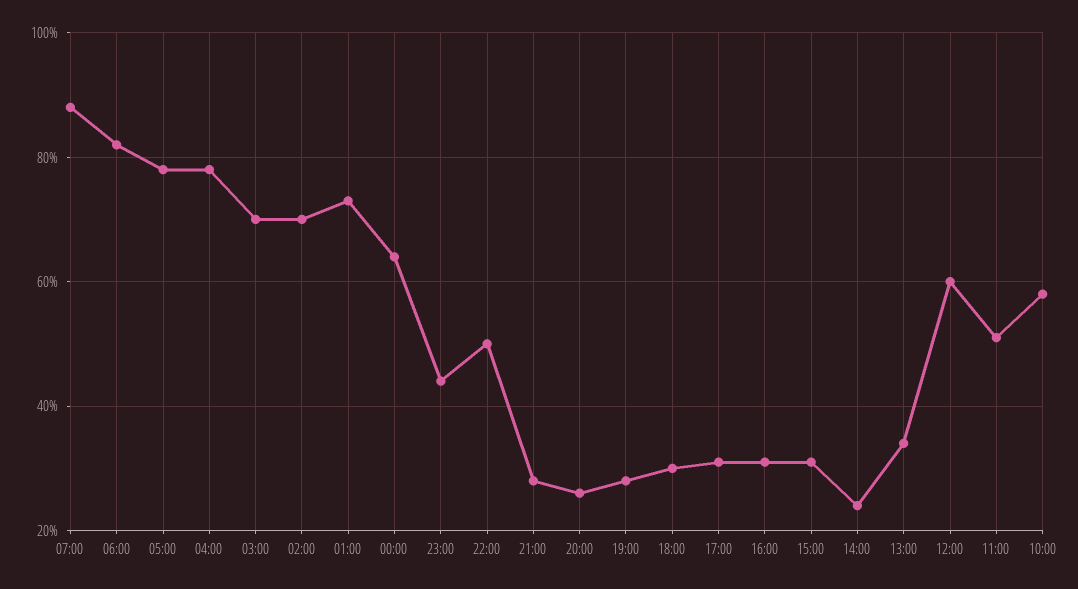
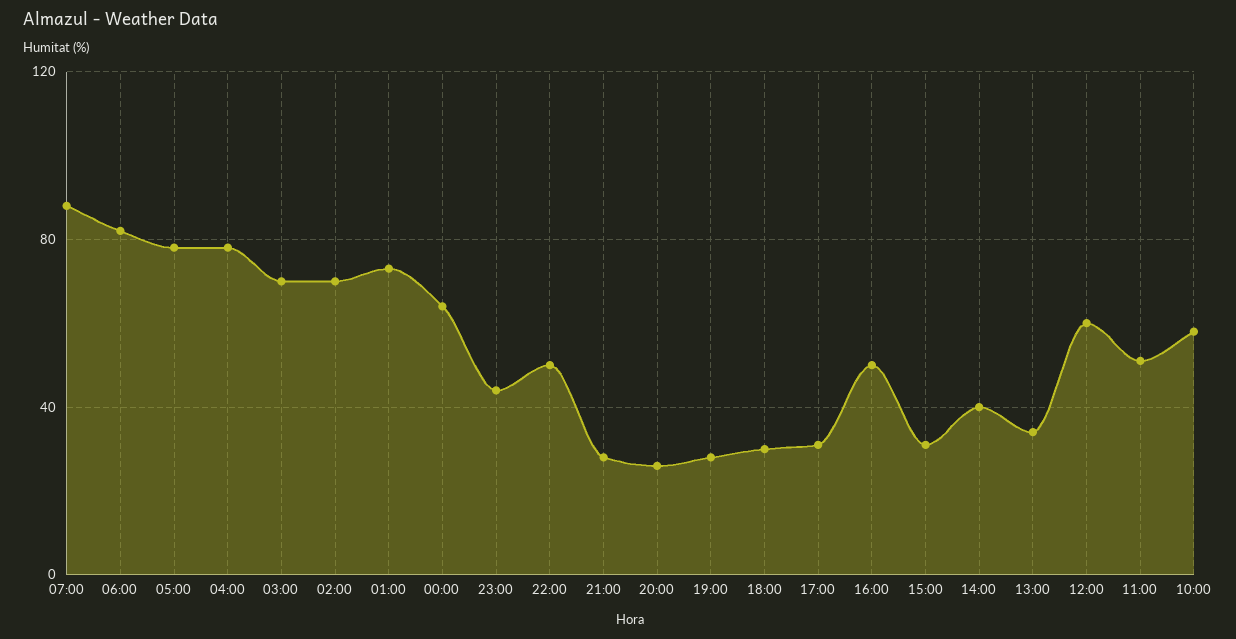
16:00: 30 -> 50
14:00: 25 -> 40

